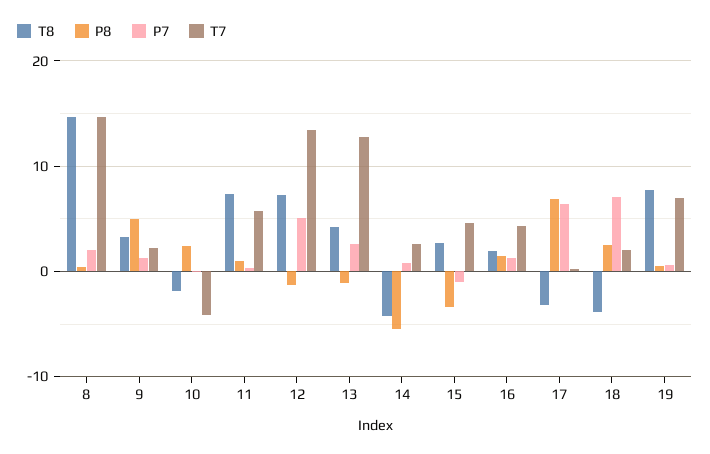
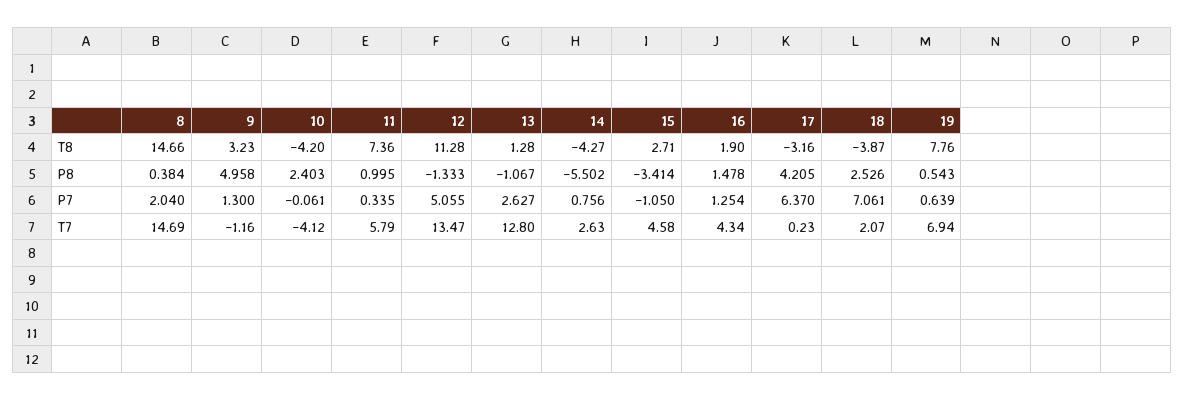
T7, 9: 2 -> -1.16
T8, 10: -2 -> -4.2
T8, 12: 7 -> 11.28
T8, 13: 4 -> 1.28
P8, 17: 7 -> 4.205

